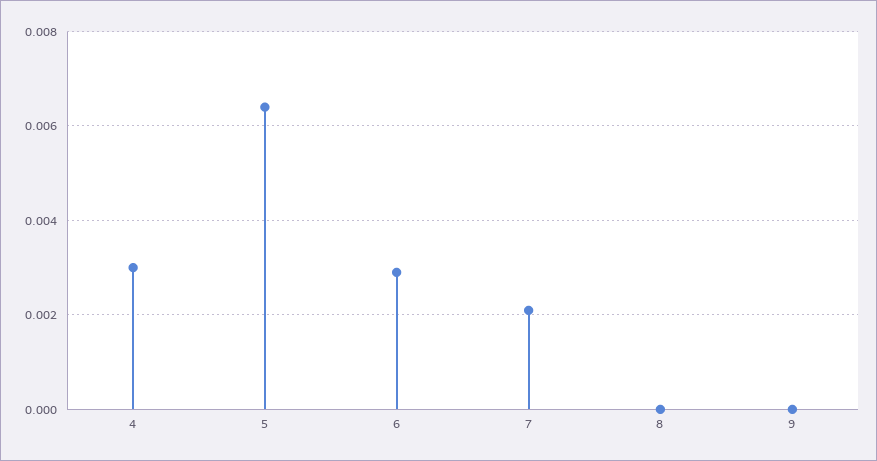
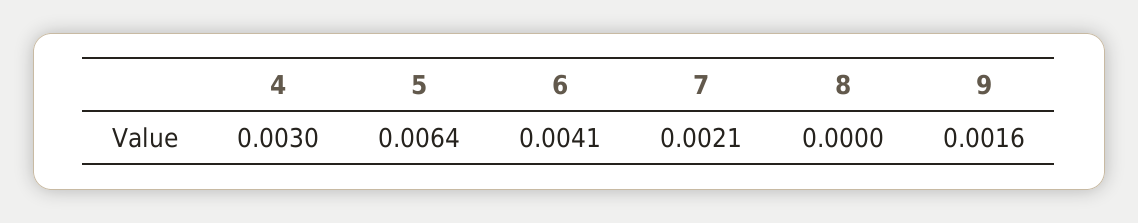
6: 0.003 -> 0.0041
9: 0 -> 0.0016

